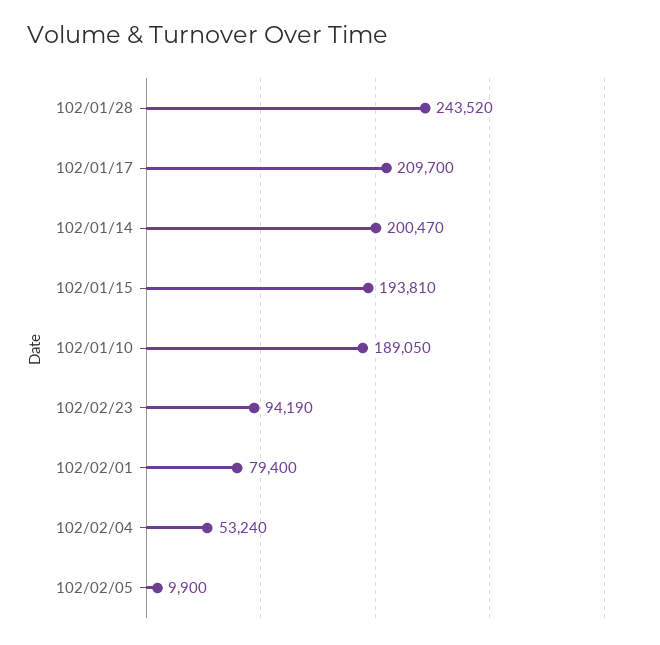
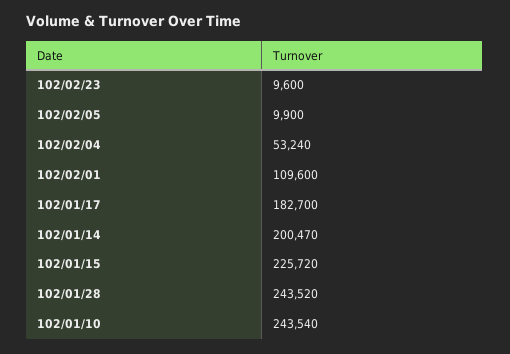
102/01/17: 209700 -> 182700
102/01/15: 193810 -> 225720
102/01/10: 189050 -> 243540
102/02/23: 94190 -> 9600
102/02/01: 79400 -> 109600

